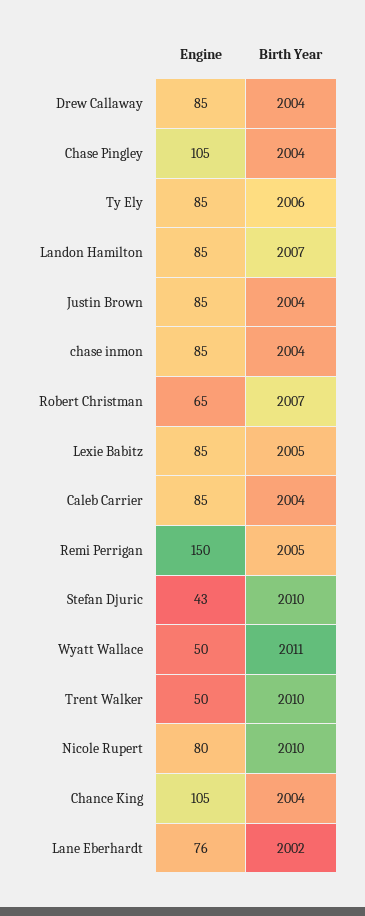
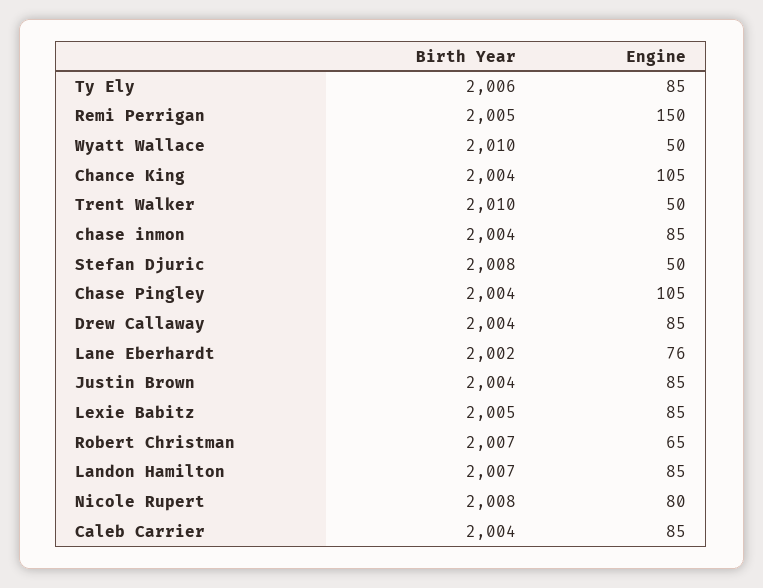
Engine, Stefan Djuric: 43 -> 50
Birth Year, Stefan Djuric: 2010 -> 2008
Birth Year, Wyatt Wallace: 2011 -> 2010
Birth Year, Nicole Rupert: 2010 -> 2008

